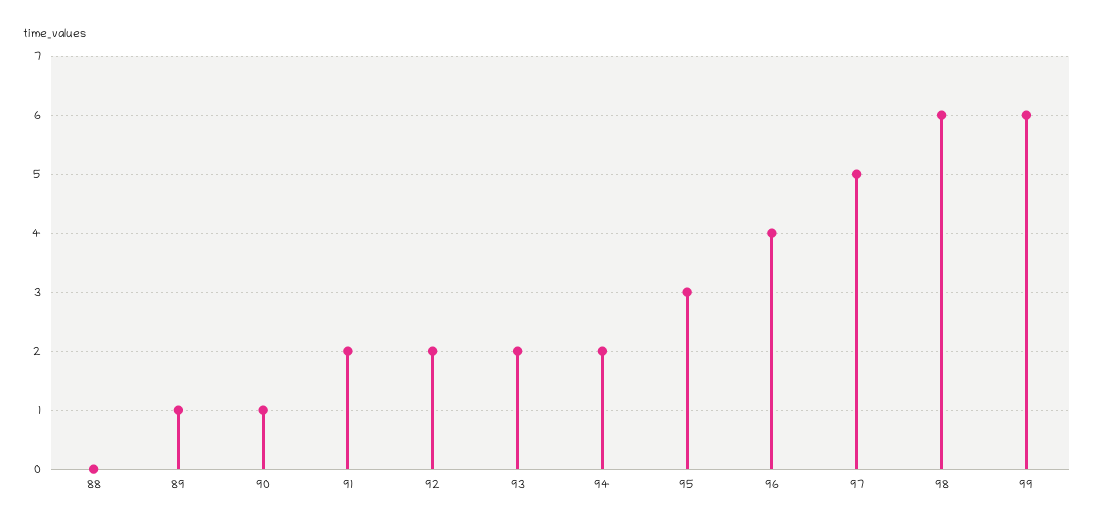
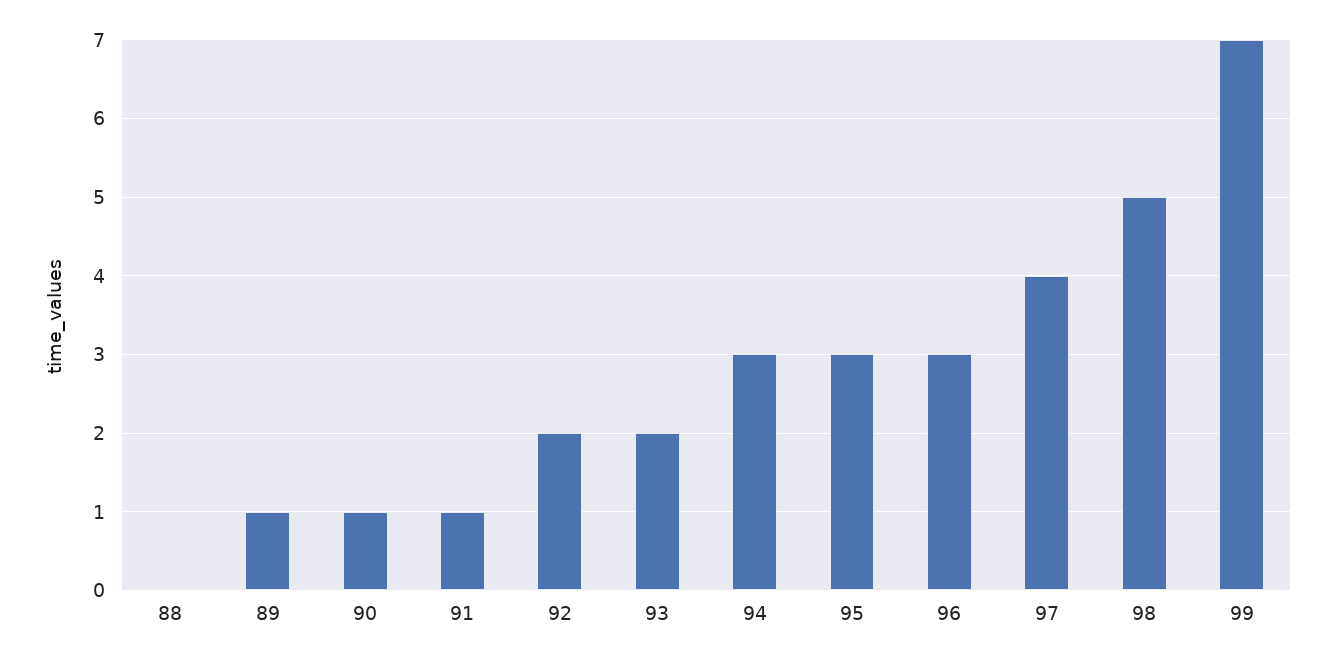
91: 2 -> 1
94: 2 -> 3
96: 4 -> 3
97: 5 -> 4
98: 6 -> 5
99: 6 -> 7

